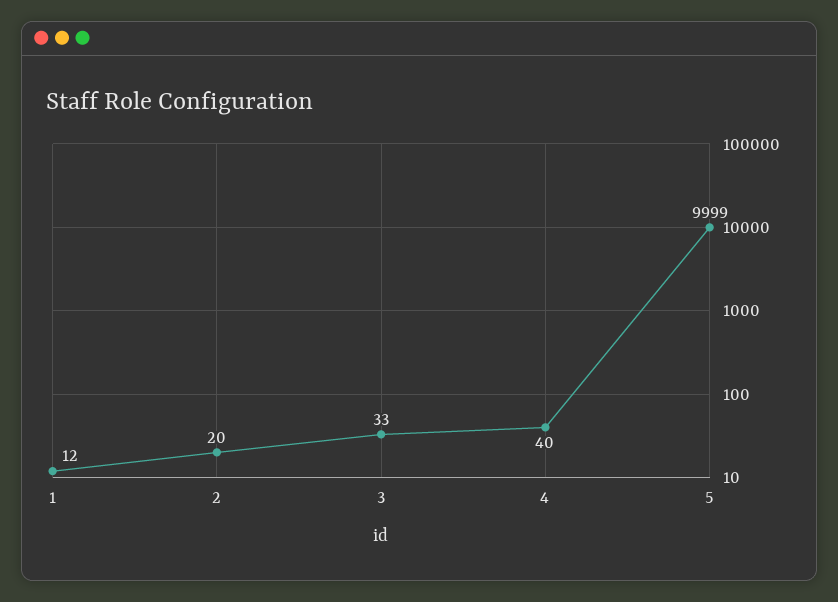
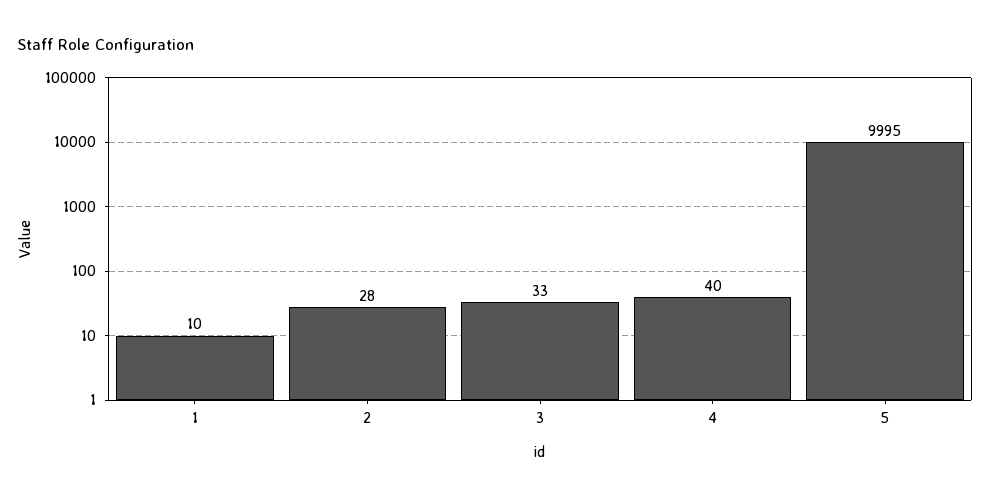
1: 12 -> 10
2: 20 -> 28
5: 9999 -> 9995

